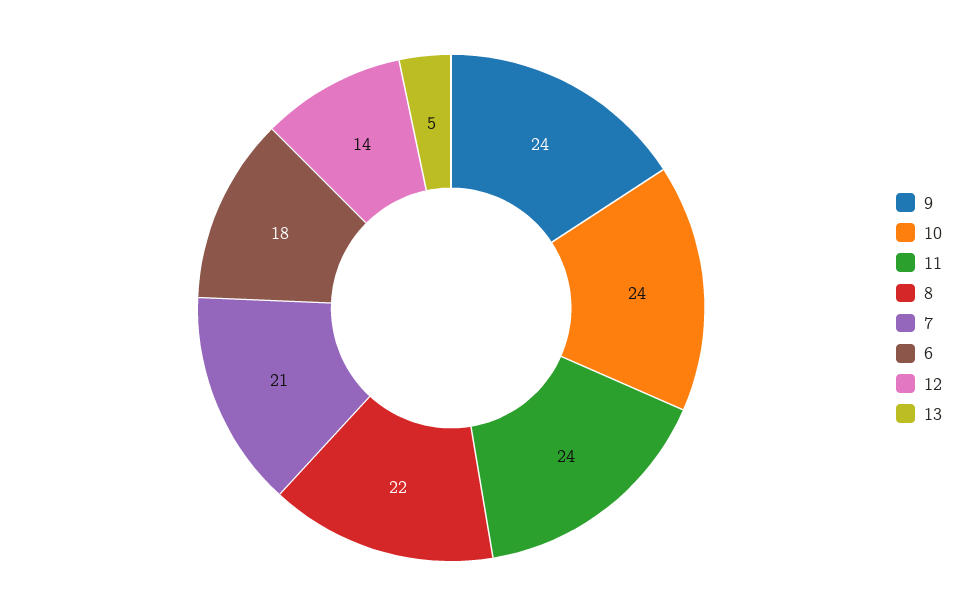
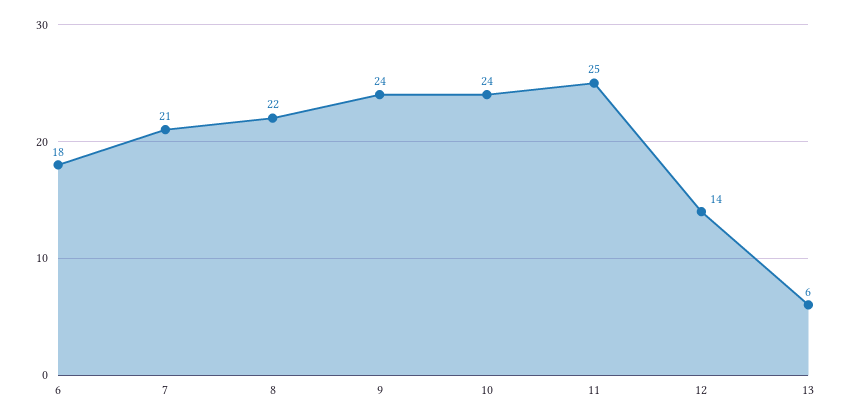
11: 24 -> 25
13: 5 -> 6

